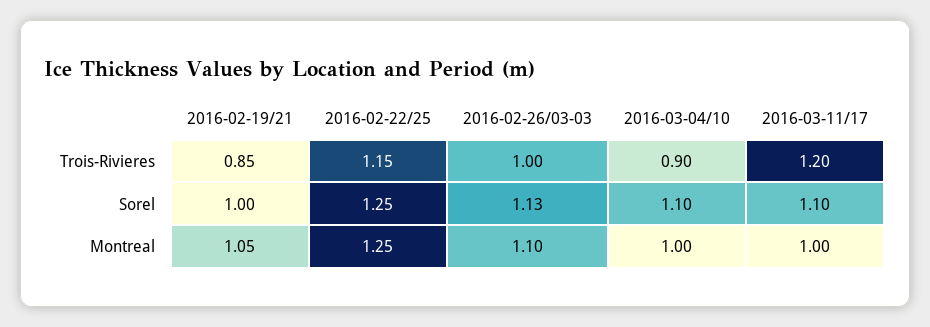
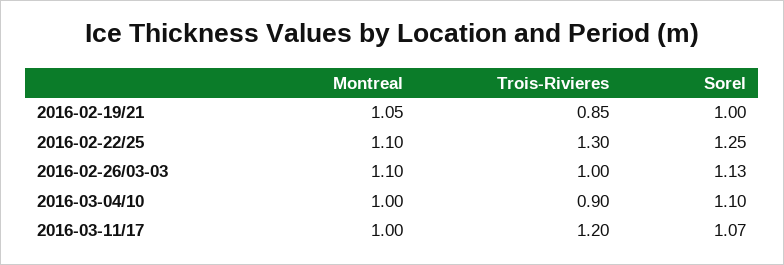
2016-02-22/25, Trois-Rivieres: 1.15 -> 1.3
2016-03-11/17, Sorel: 1.1 -> 1.07
2016-02-22/25, Montreal: 1.25 -> 1.1

